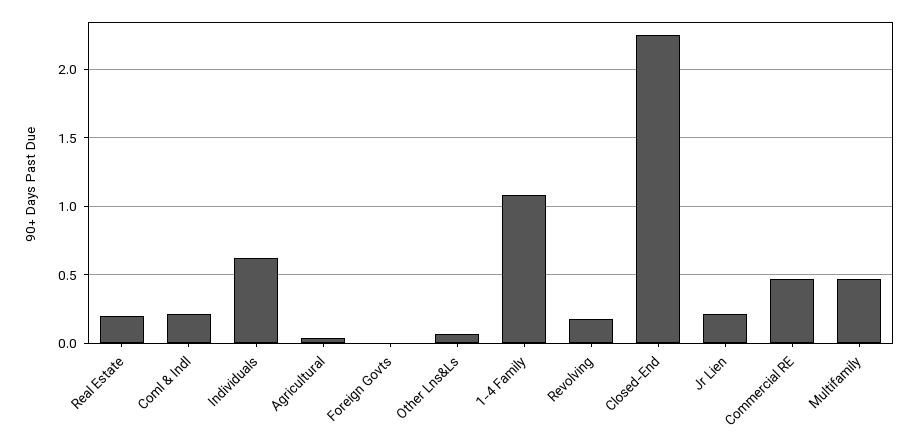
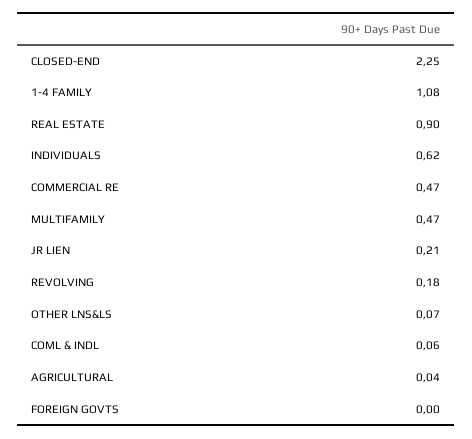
Real Estate: 0.2 -> 0.9
Coml & Indl: 0.2 -> 0.06

